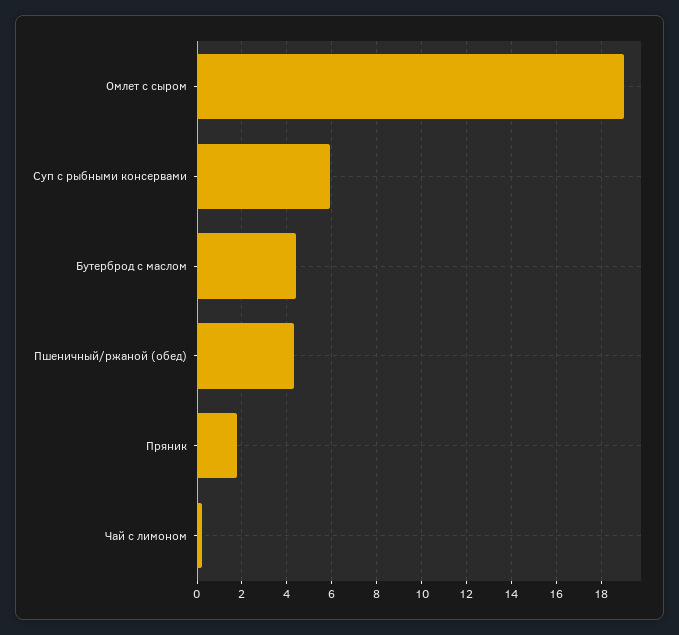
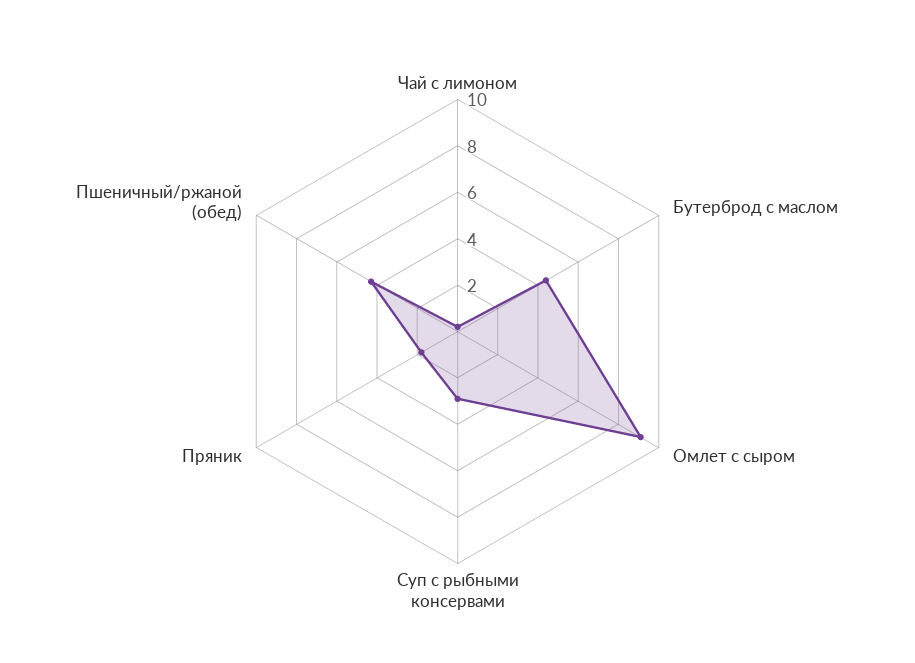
Омлет с сыром: 19 -> 9
Суп с рыбными консервами: 6 -> 3

